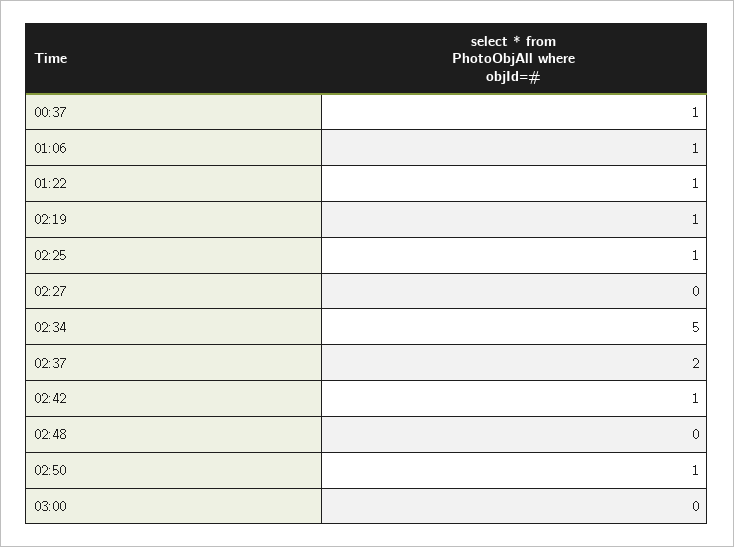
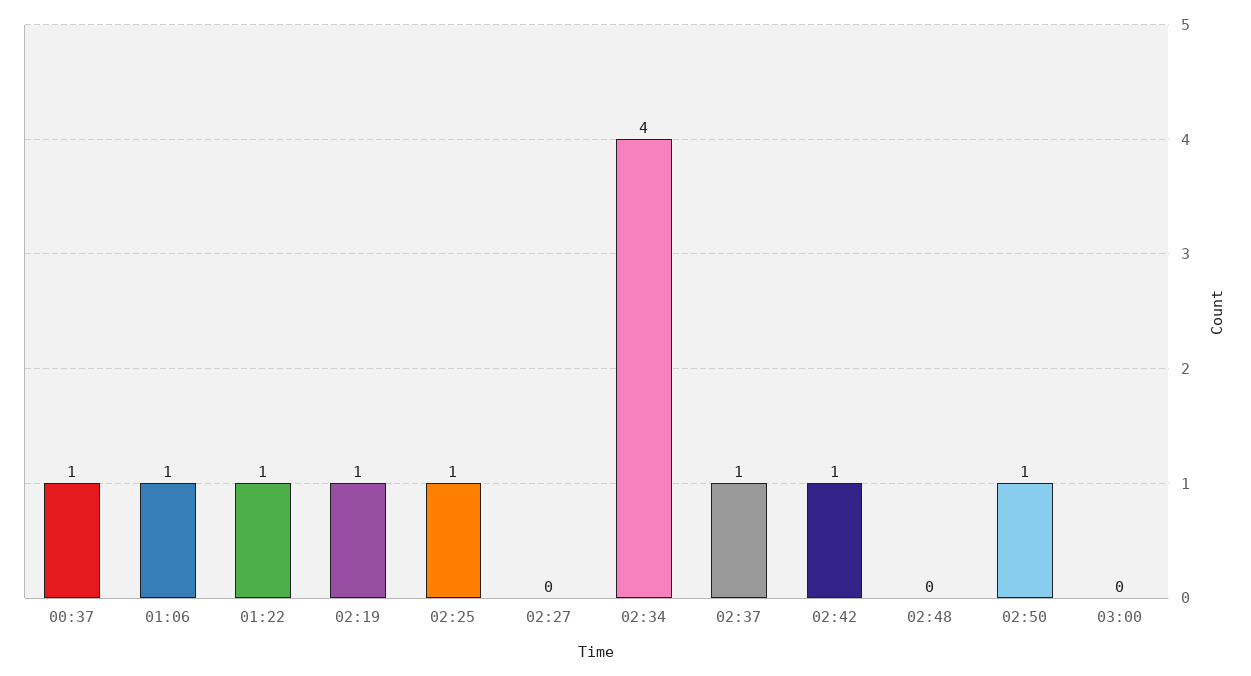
02:34: 5 -> 4
02:37: 2 -> 1

